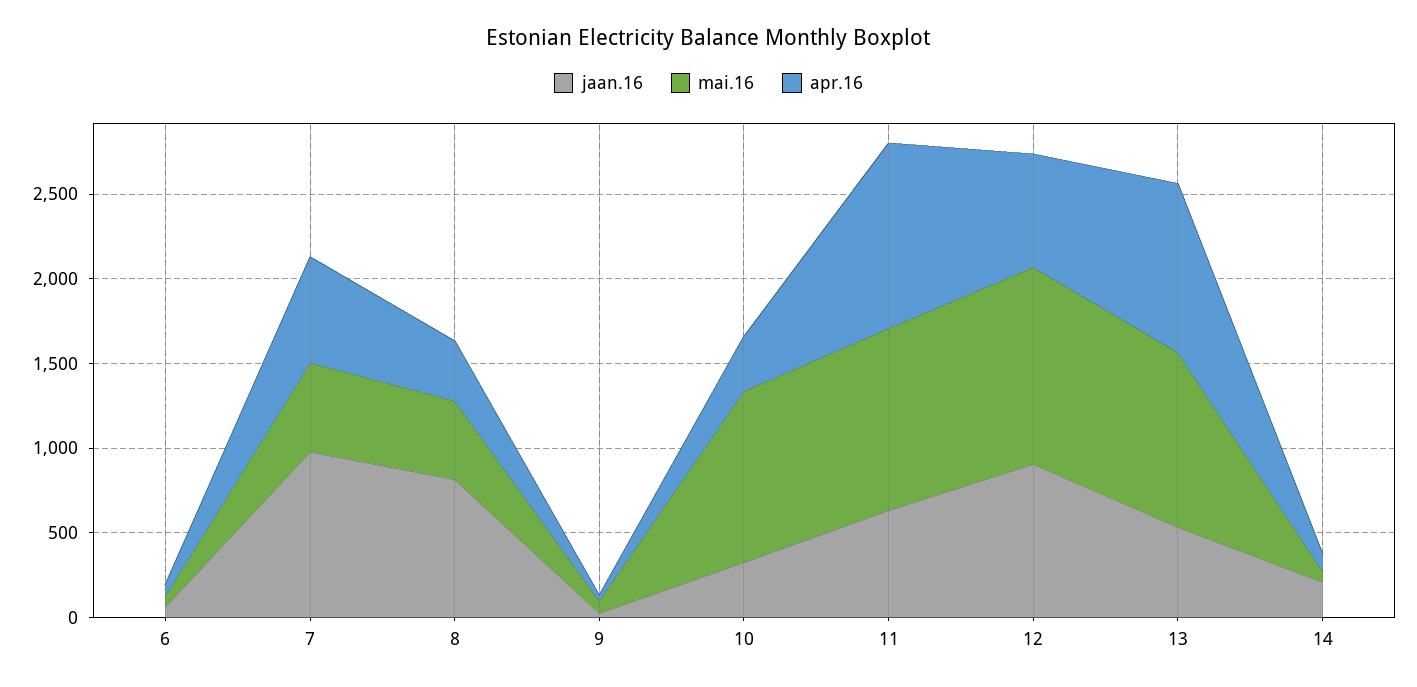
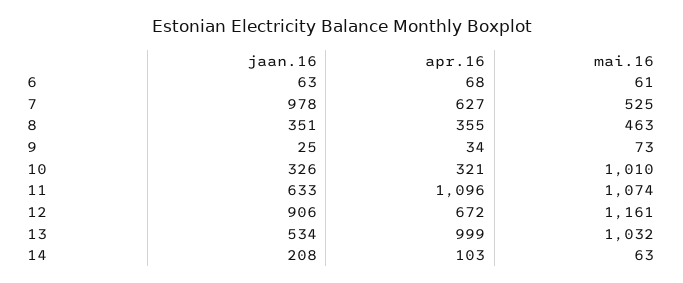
jaan.16, 8: 800 -> 351

